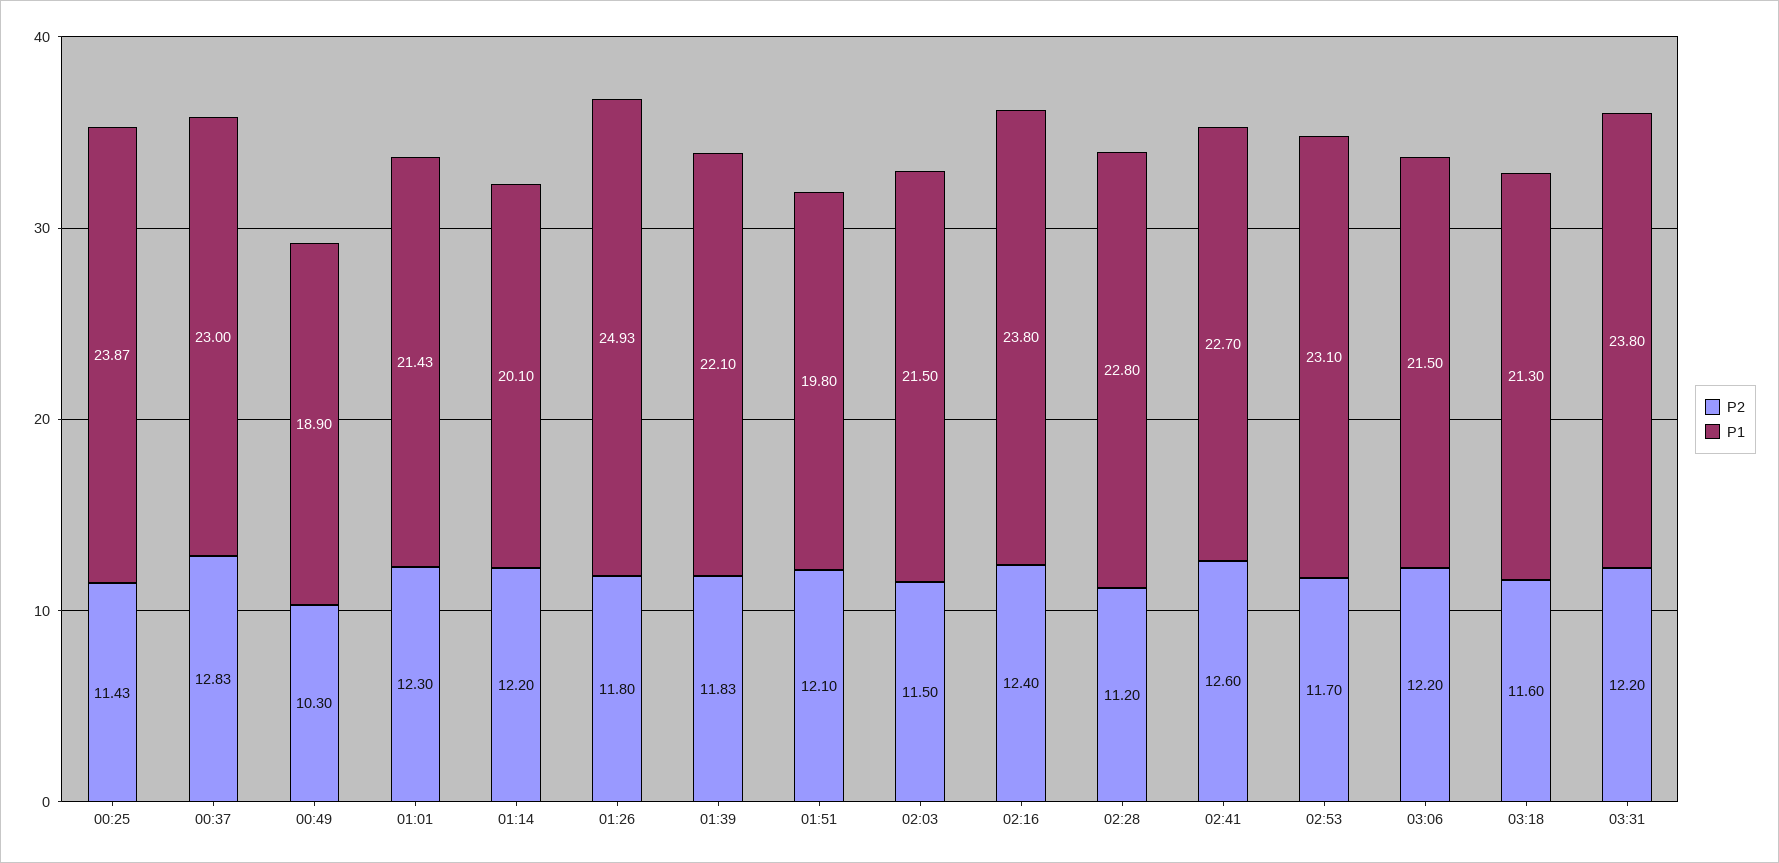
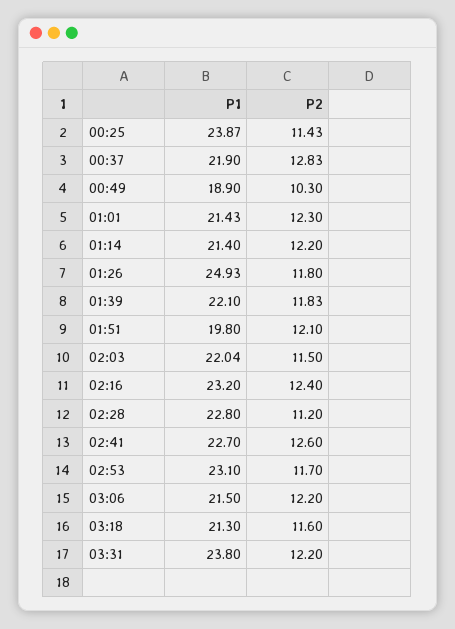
P1, 00:37: 23 -> 21.9
P1, 01:14: 20.1 -> 21.4
P1, 02:03: 21.5 -> 22.04
P1, 02:16: 23.8 -> 23.2

